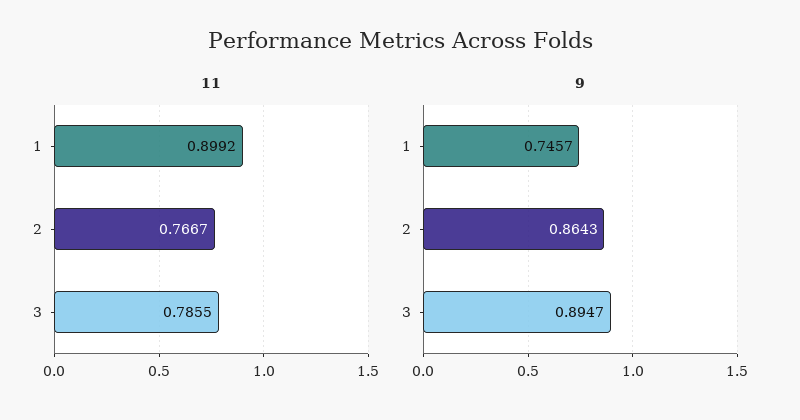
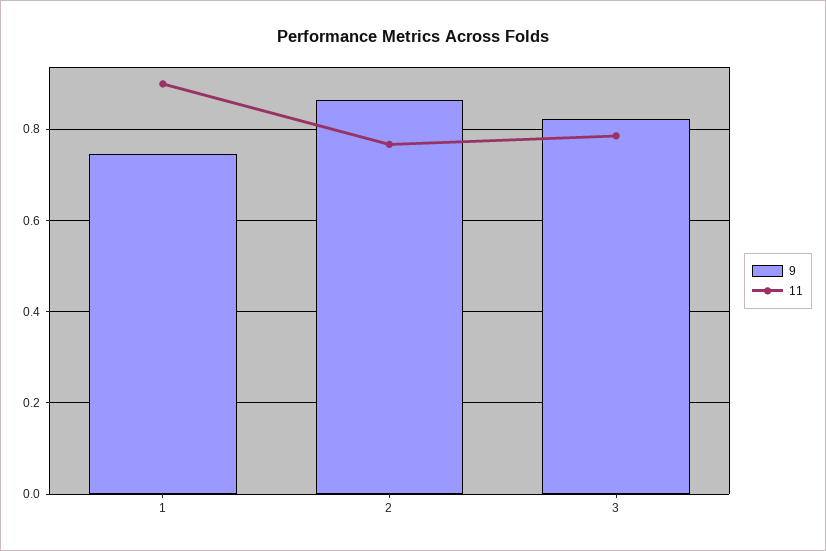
9, 3: 0.8947 -> 0.82

